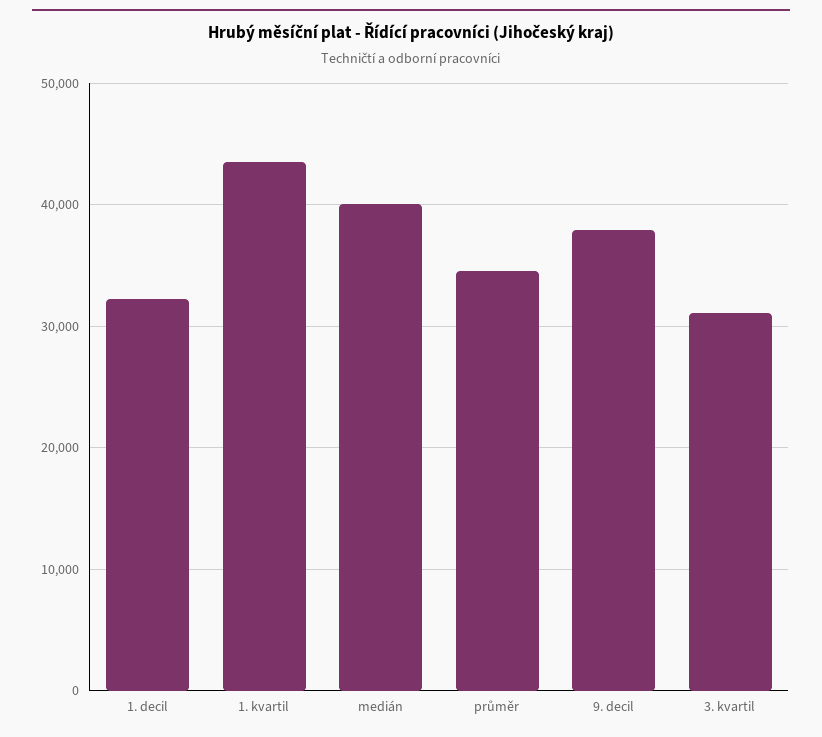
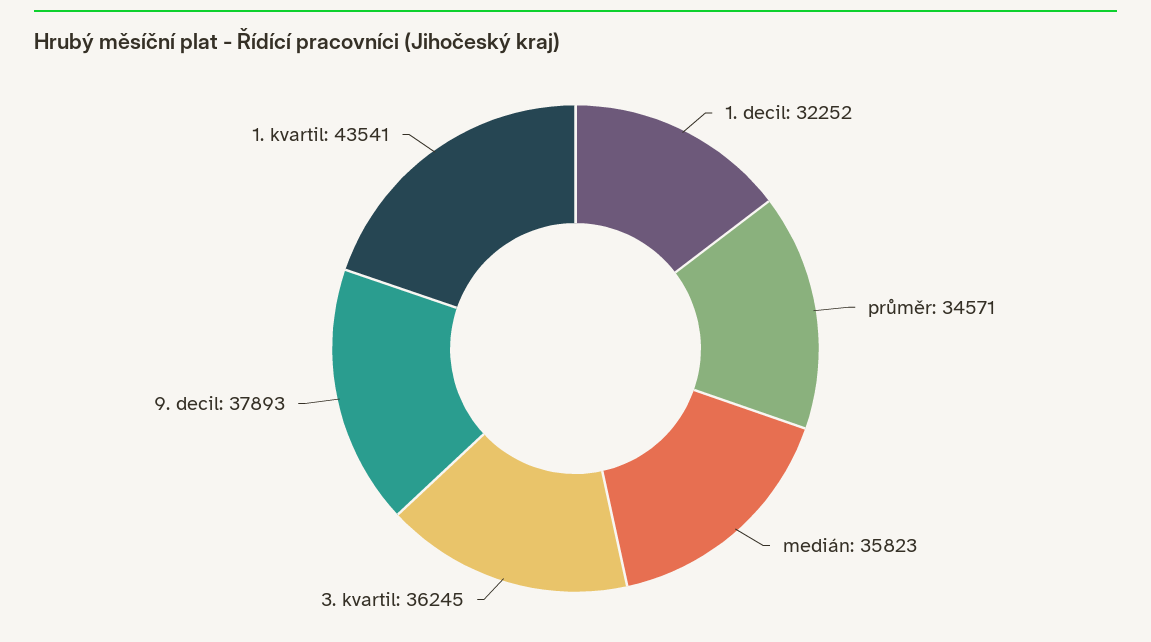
medián: 40000 -> 35823
3. kvartil: 31000 -> 36245

